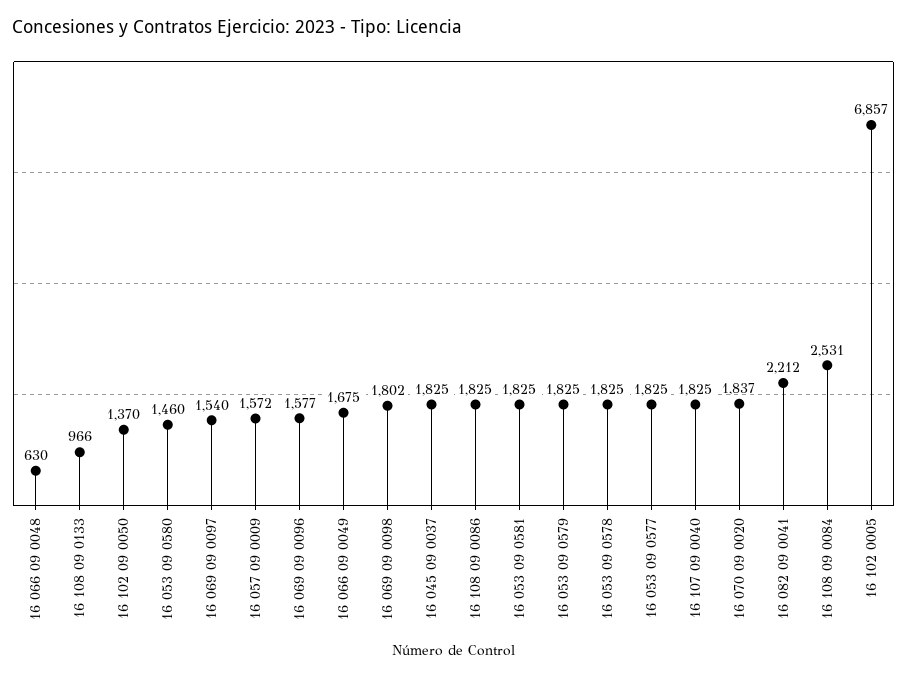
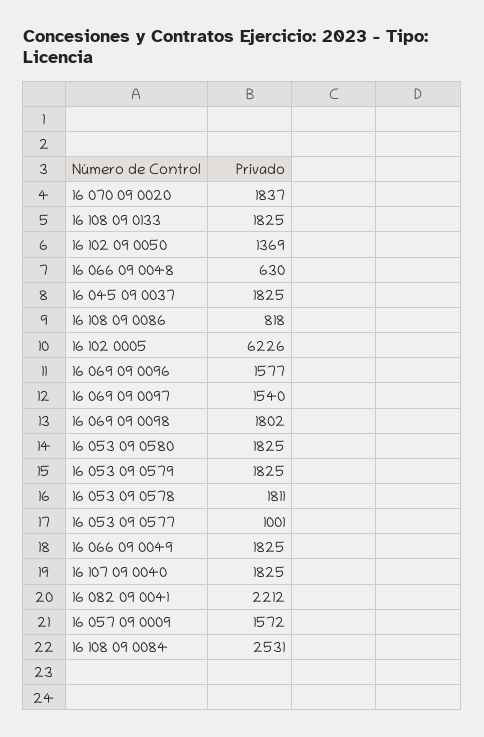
16 108 09 0133: 966 -> 1825
16 102 09 0050: 1370 -> 1369
16 053 09 0580: 1460 -> 1825
16 066 09 0049: 1675 -> 1825
16 108 09 0086: 1825 -> 818
16 053 09 0581: 1825 -> none
16 053 09 0578: 1825 -> 1811
16 053 09 0577: 1825 -> 1001
16 102 0005: 6857 -> 6226

